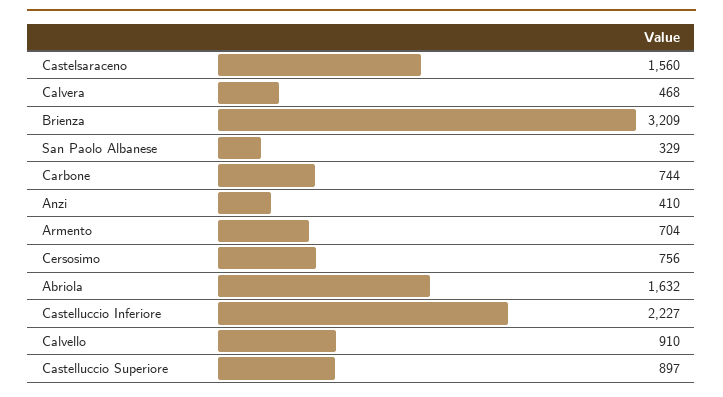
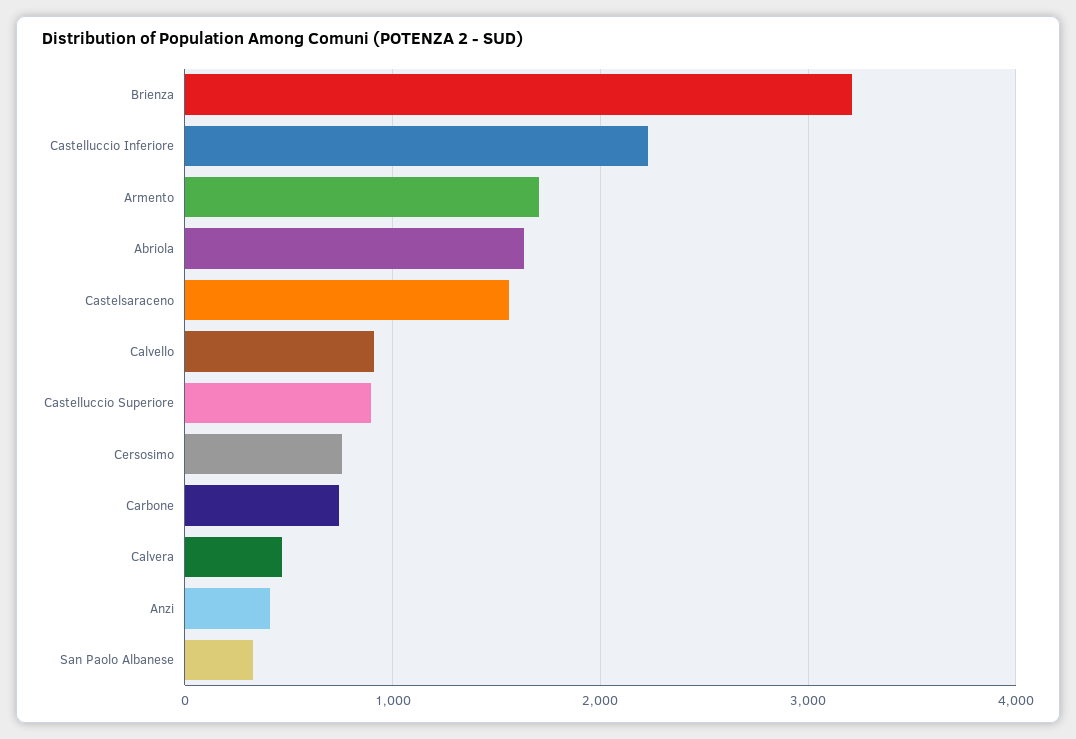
Armento: 704 -> 1700

